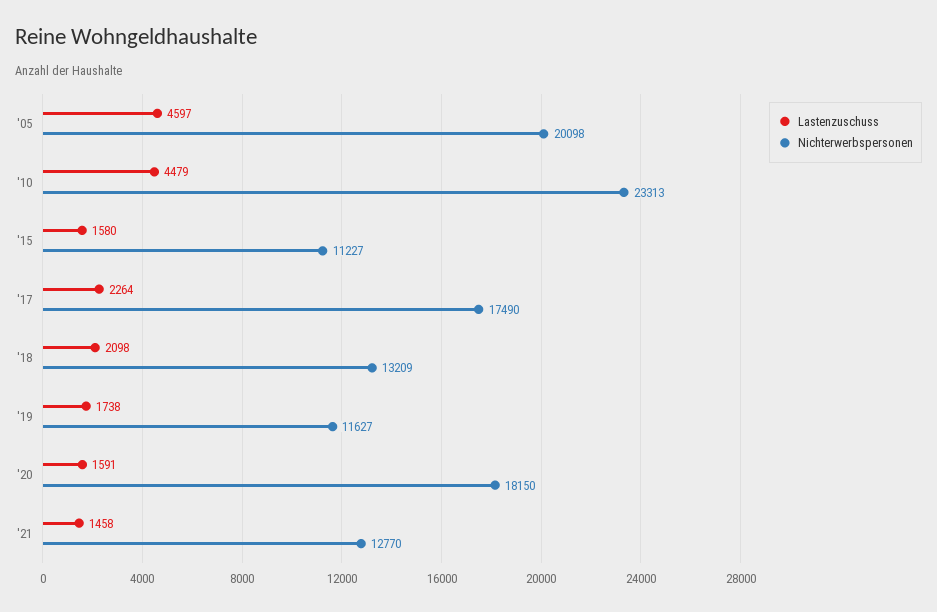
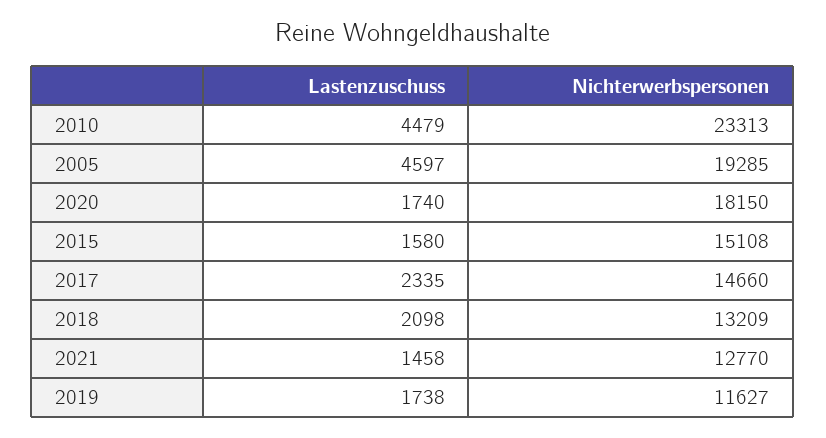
Nichterwerbspersonen, '05: 20098 -> 19285
Nichterwerbspersonen, '15: 11227 -> 15108
Lastenzuschuss, '17: 2264 -> 2335
Nichterwerbspersonen, '17: 17490 -> 14660
Lastenzuschuss, '20: 1591 -> 1740

